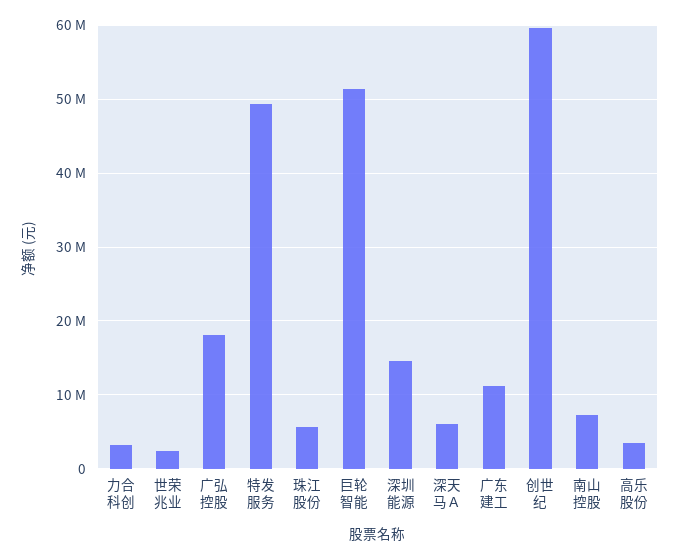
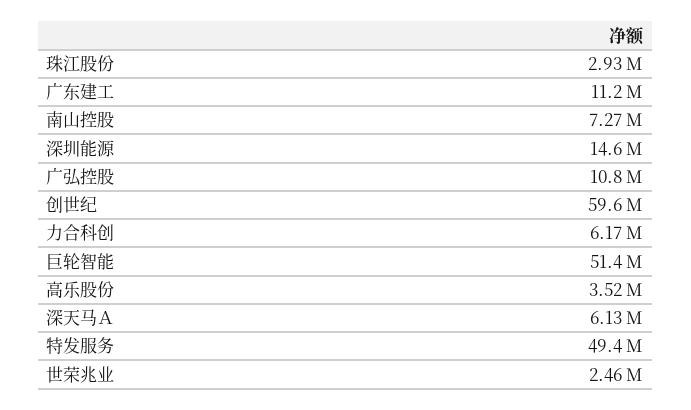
力合科创: 3000000 -> 6170000
广弘控股: 18000000 -> 10800000
珠江股份: 6000000 -> 2930000

